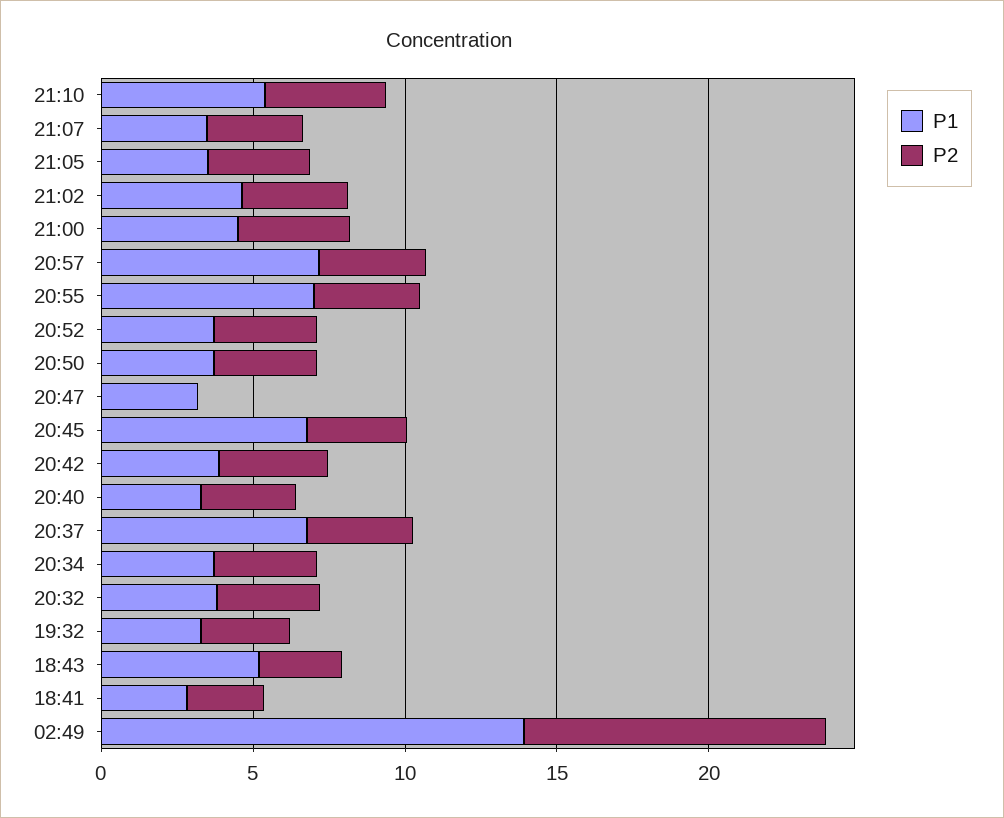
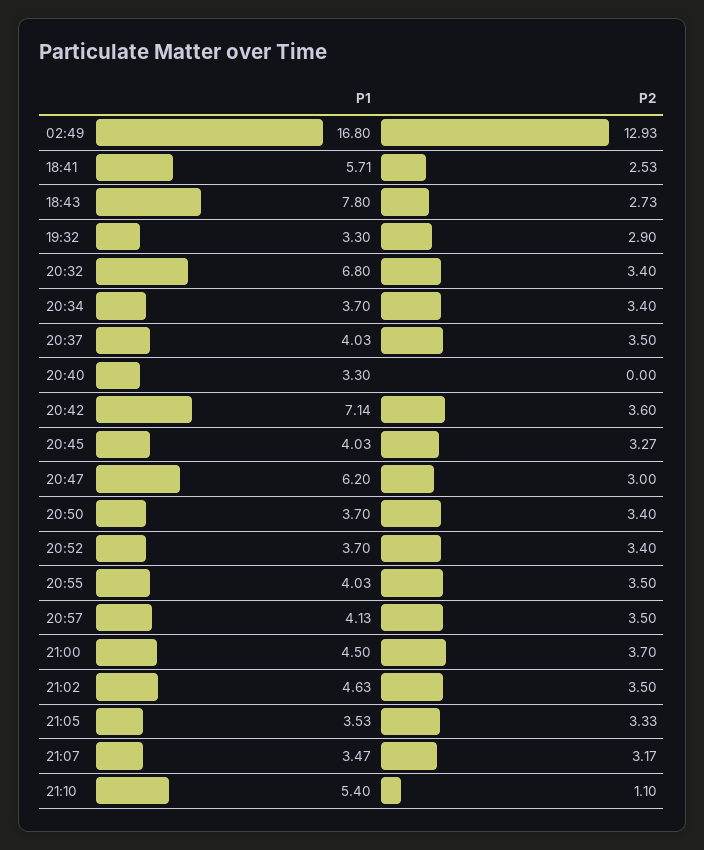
P2, 21:10: 4 -> 1.1
P1, 20:57: 7 -> 4.13
P1, 20:55: 7 -> 4.03
P1, 20:47: 3 -> 6.2
P2, 20:47: 0 -> 3
P1, 20:45: 7 -> 4.03
P1, 20:42: 4 -> 7.14
P2, 20:40: 3 -> 0
P1, 20:37: 7 -> 4.03
P1, 20:32: 4 -> 6.8
P1, 18:43: 5 -> 7.8
P1, 18:41: 3 -> 5.71
P1, 02:49: 14 -> 16.8
P2, 02:49: 10 -> 12.93

